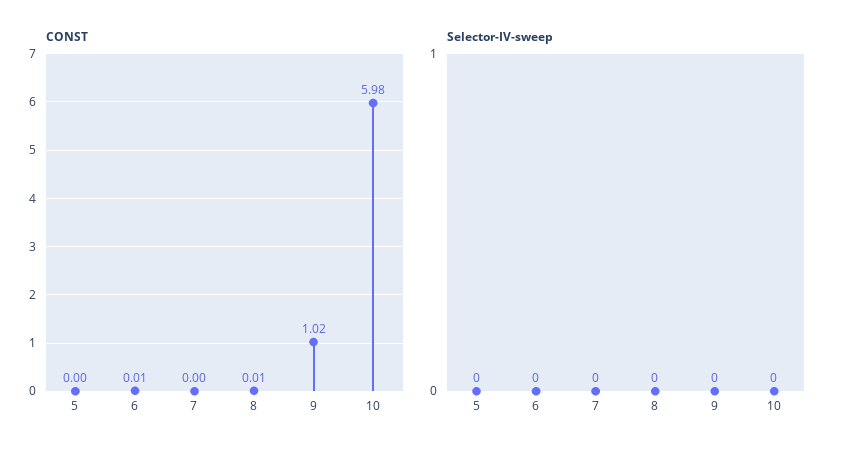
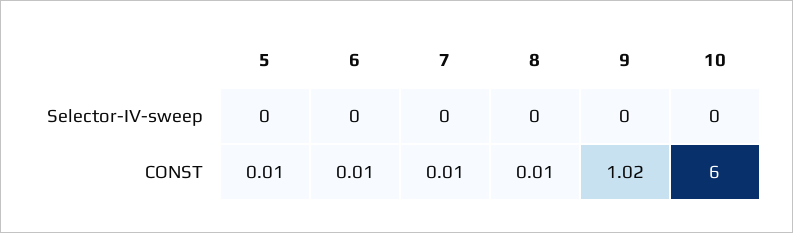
CONST, 5: 0 -> 0.01
CONST, 7: 0 -> 0.01
CONST, 10: 5.98 -> 6

